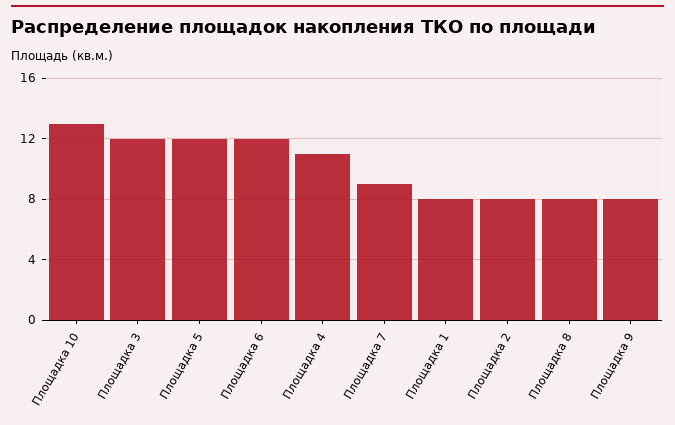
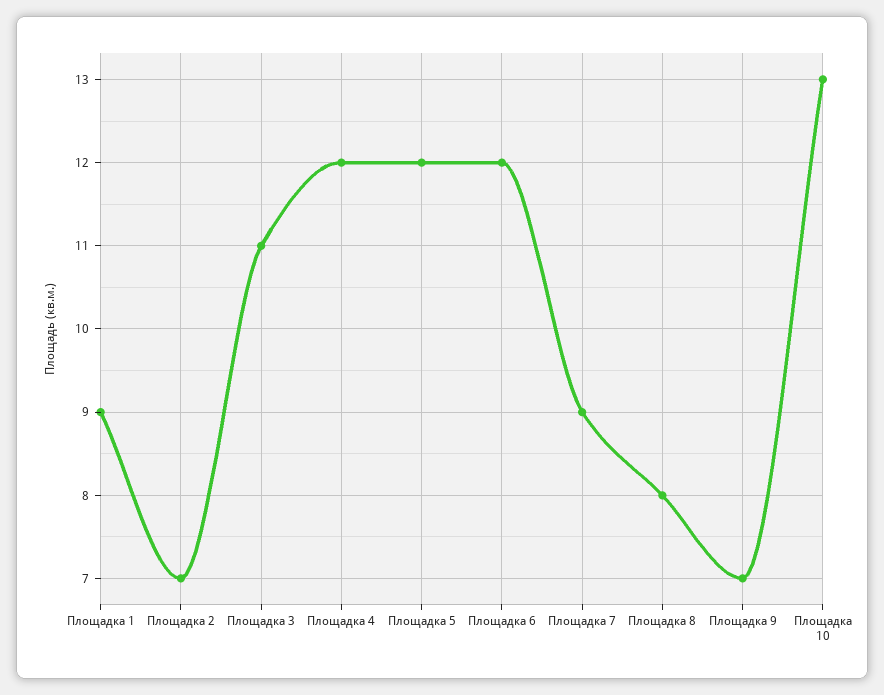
Площадка 3: 12 -> 11
Площадка 4: 11 -> 12
Площадка 1: 8 -> 9
Площадка 2: 8 -> 7
Площадка 9: 8 -> 7

